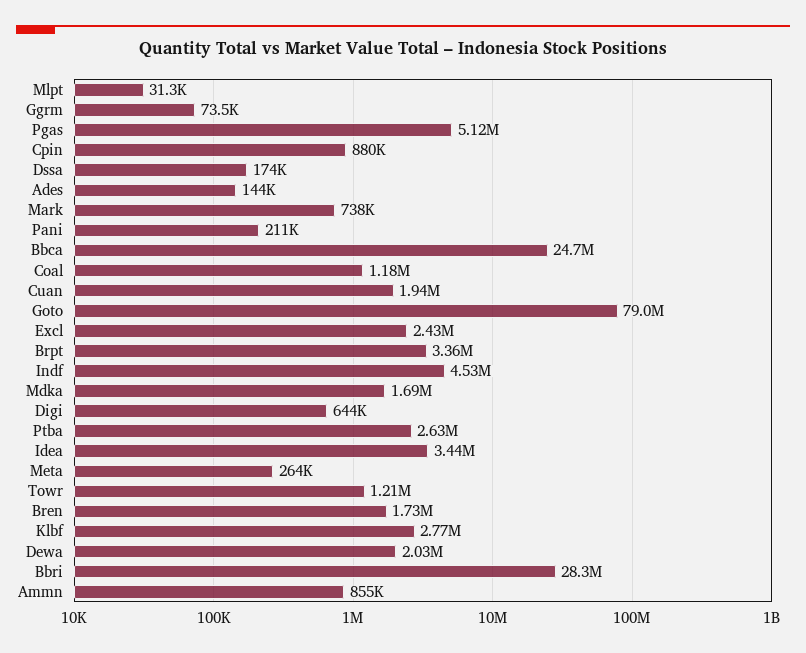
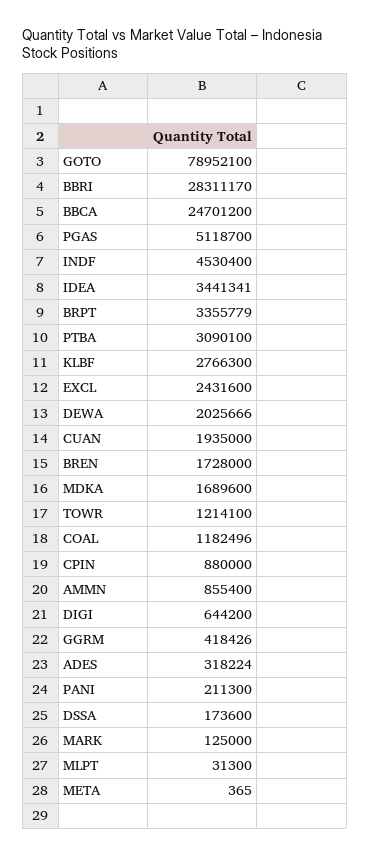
Ggrm: 73500 -> 418426
Ades: 144000 -> 318224
Mark: 738000 -> 125000
Ptba: 2630000 -> 3090100
Meta: 264000 -> 365

